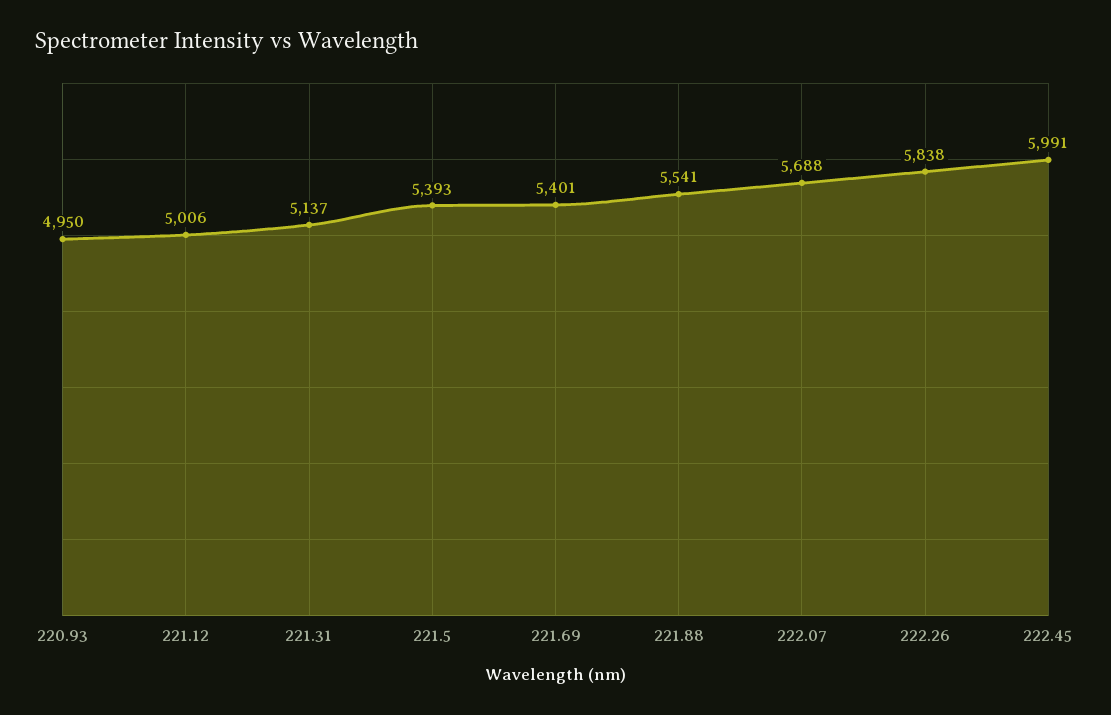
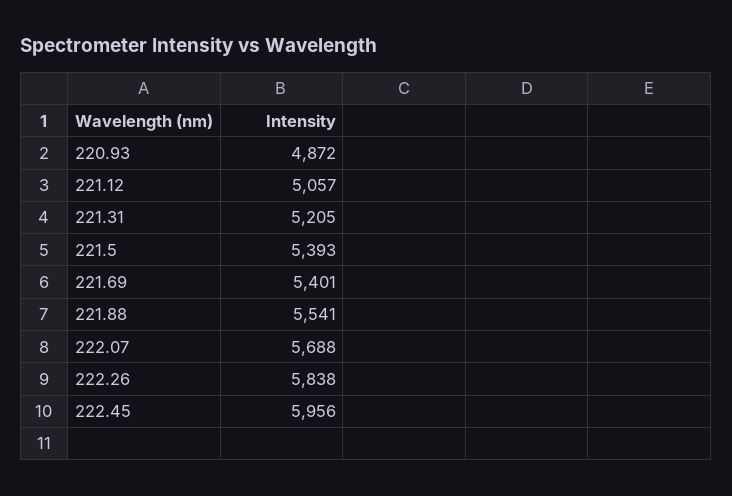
220.93: 4950 -> 4872
221.12: 5006 -> 5057
221.31: 5137 -> 5205
222.45: 5991 -> 5956

